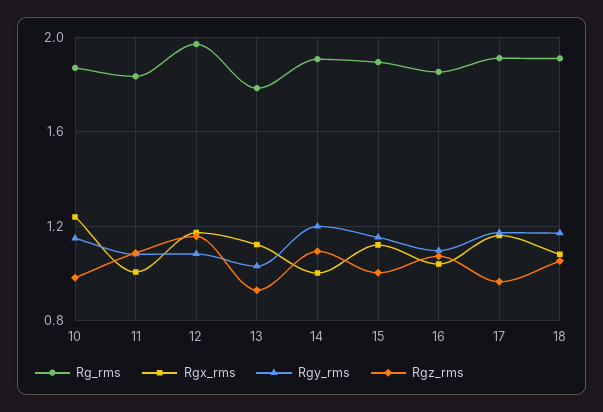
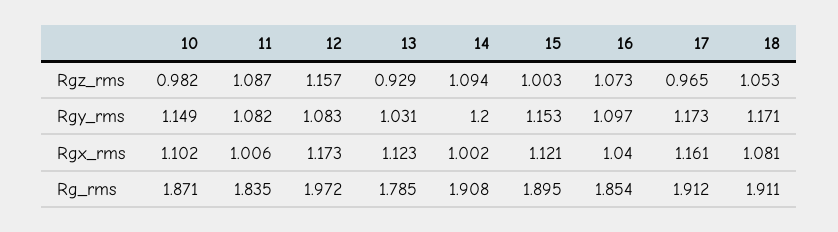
Rgx_rms, 10: 1.25 -> 1.102

